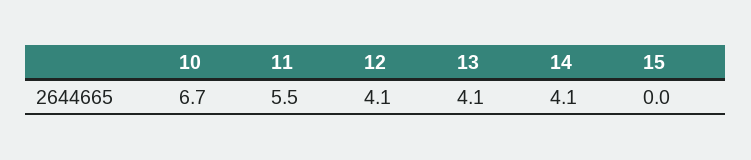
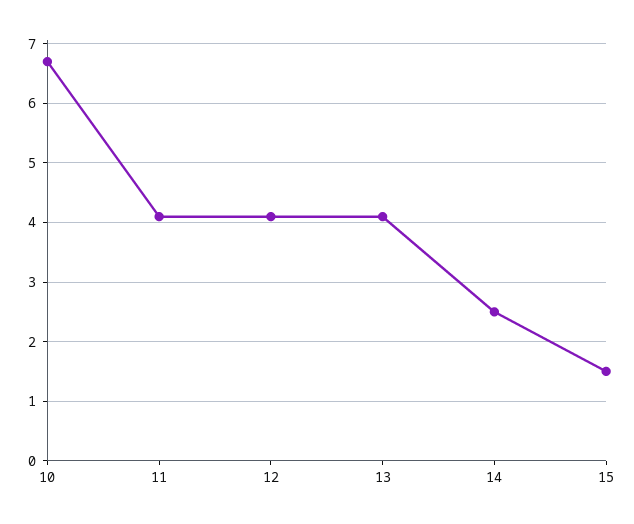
11: 5.5 -> 4
14: 4.1 -> 2.5
15: 0 -> 1.5

